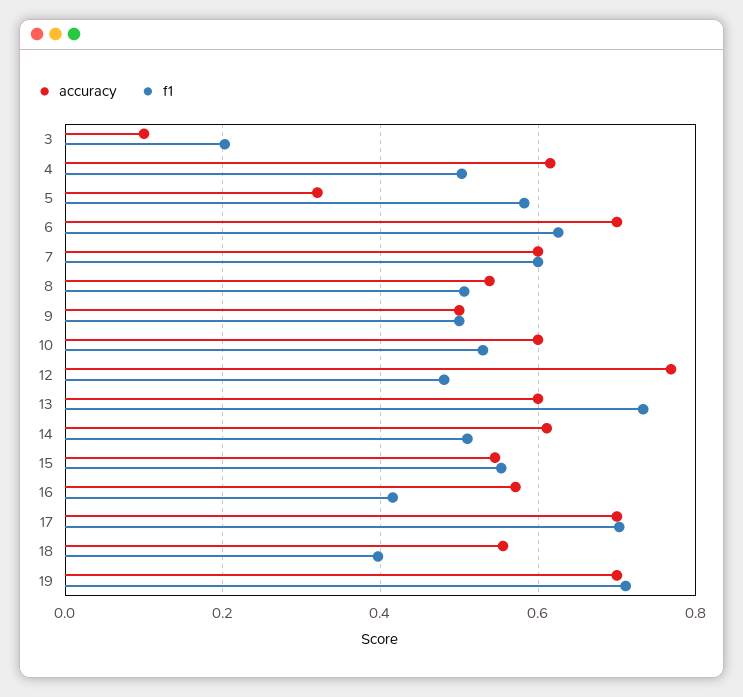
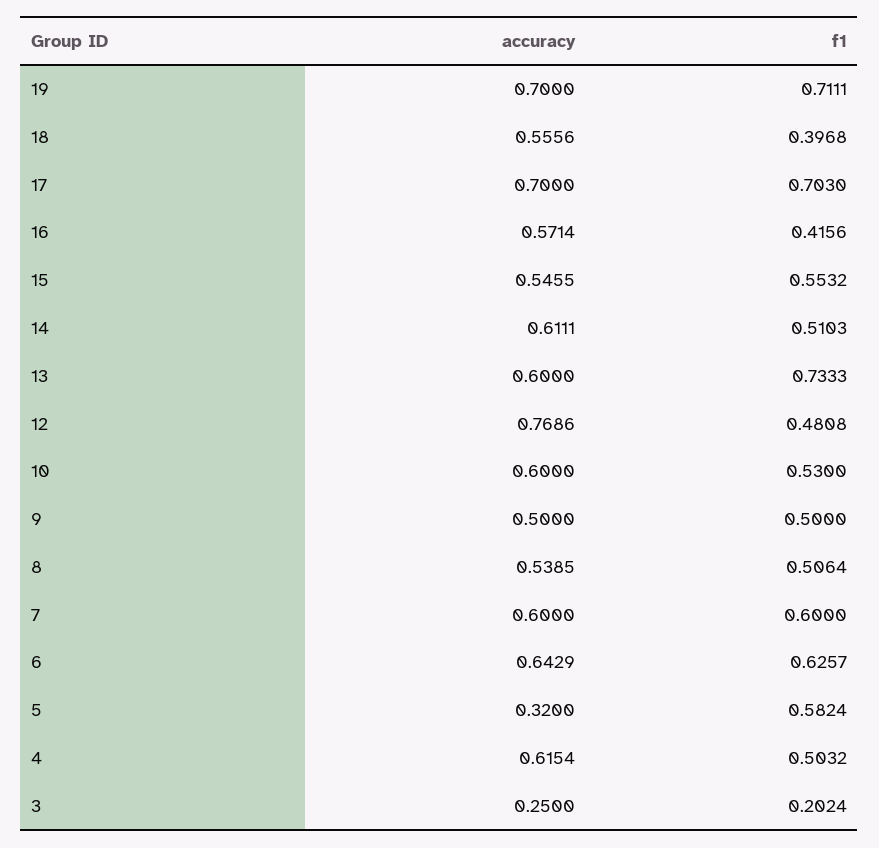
accuracy, 3: 0.1 -> 0.25
accuracy, 6: 0.7 -> 0.6429

